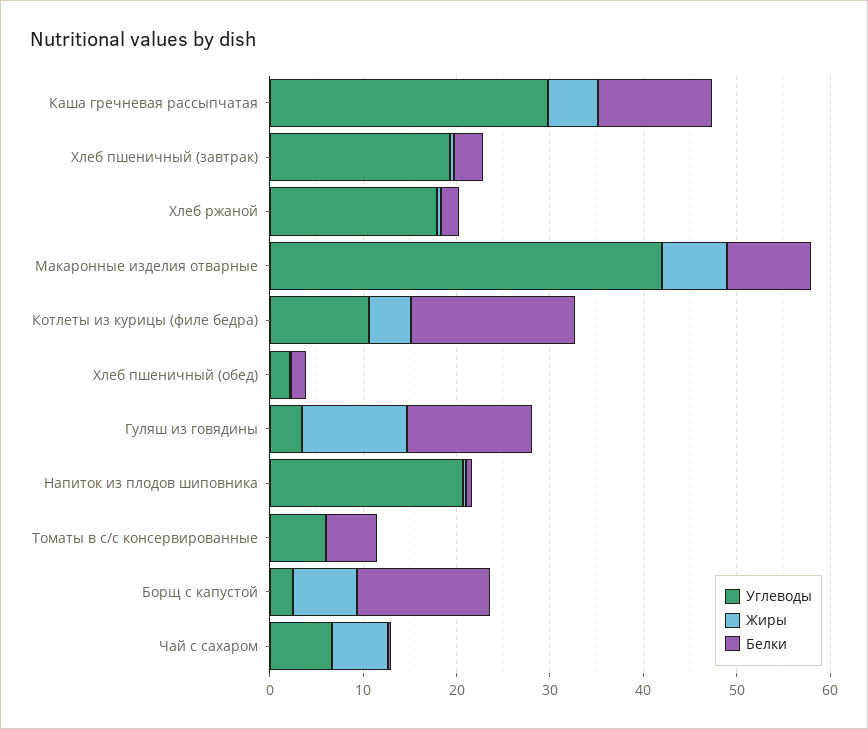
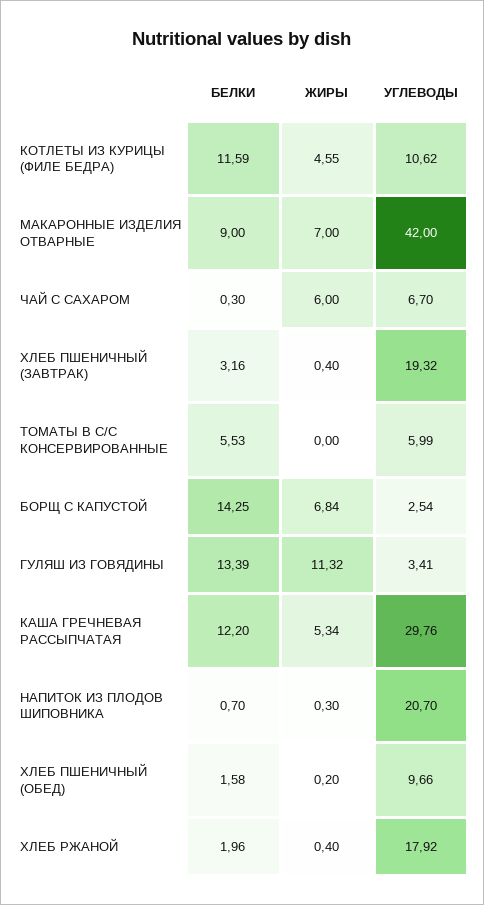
Белки, Котлеты из курицы (филе бедра): 18 -> 11.59
Углеводы, Хлеб пшеничный (обед): 2 -> 9.66

